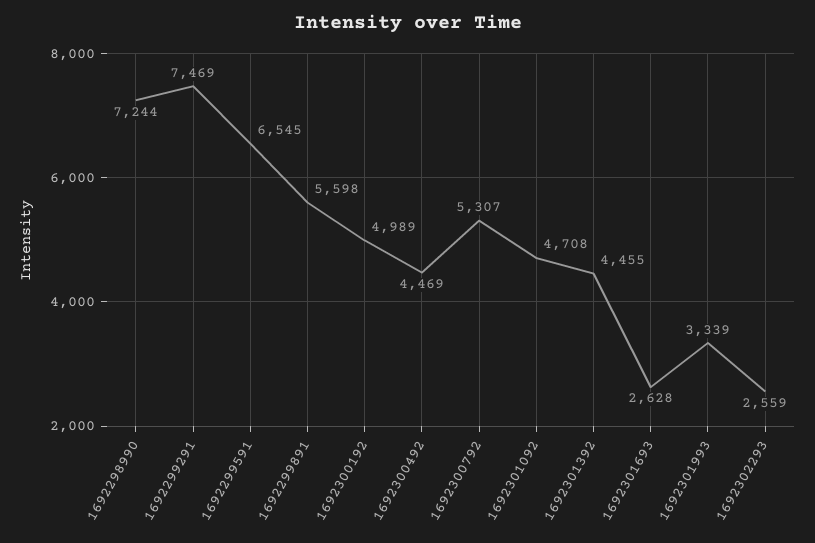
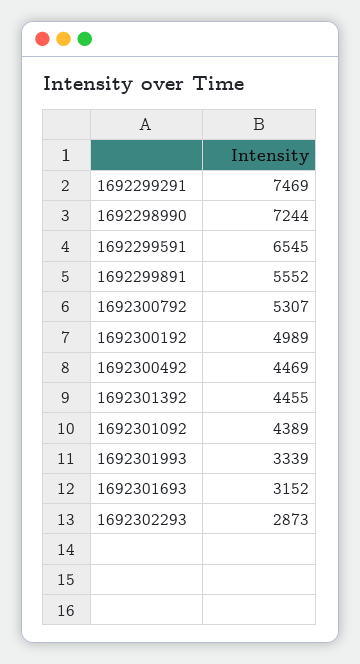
1692299891: 5598 -> 5552
1692301092: 4708 -> 4389
1692301693: 2628 -> 3152
1692302293: 2559 -> 2873

